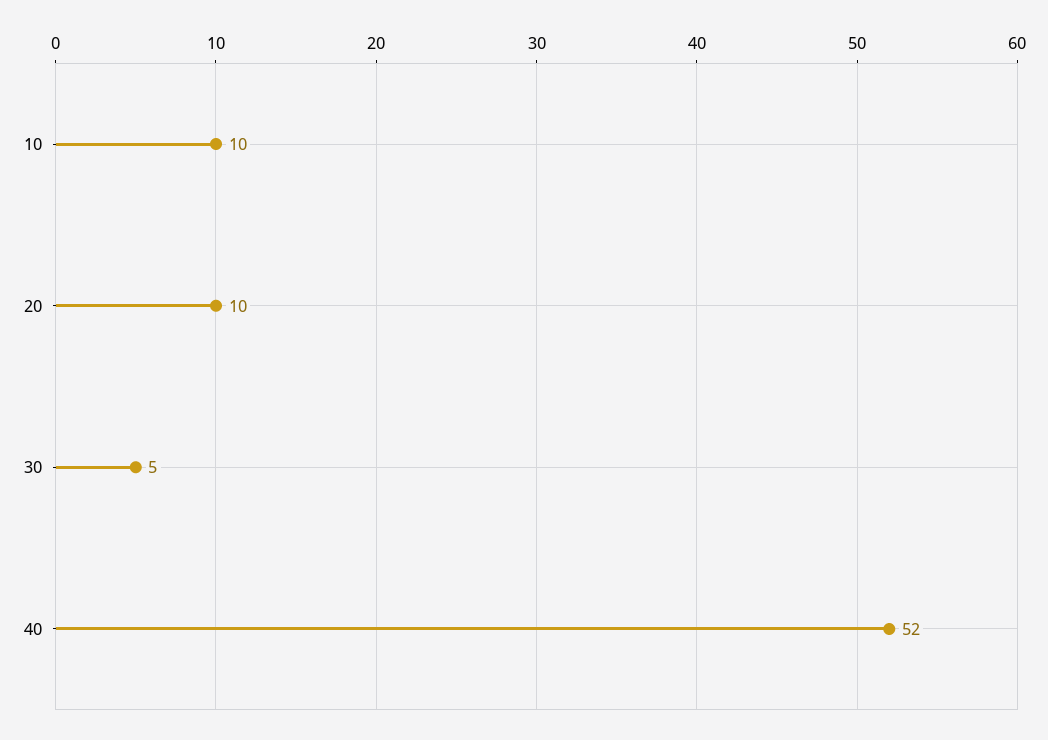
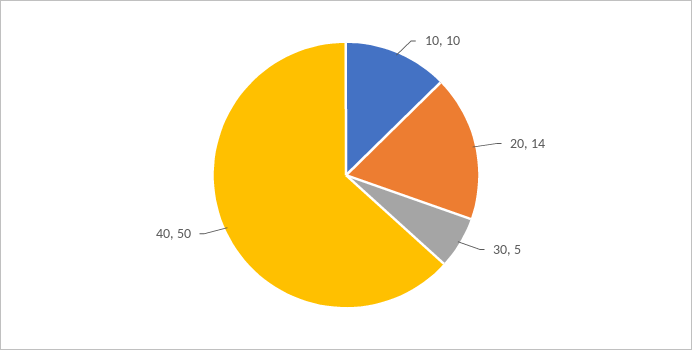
20: 10 -> 14
40: 52 -> 50

